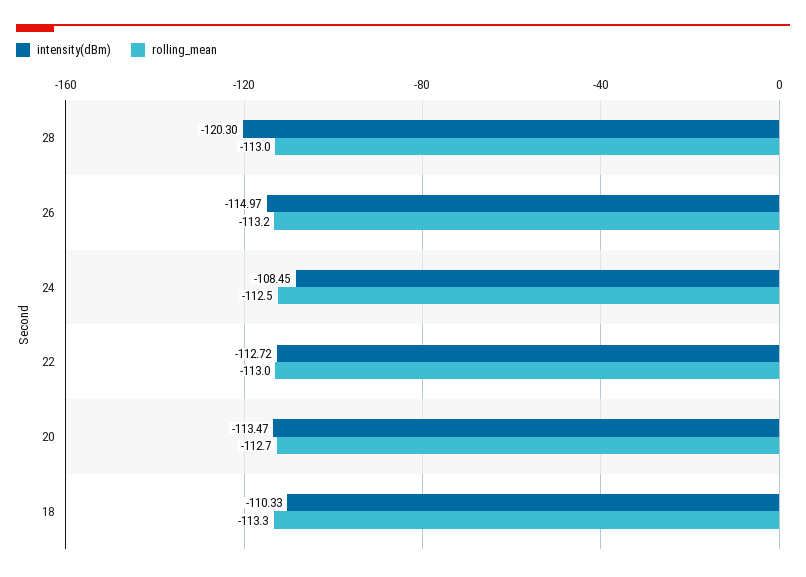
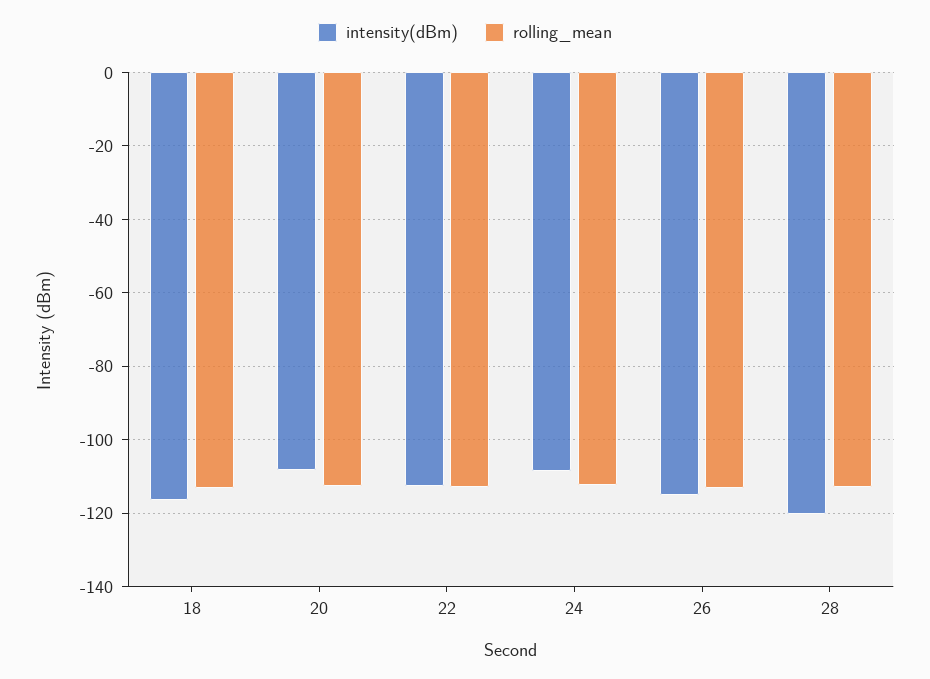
intensity(dBm), 20: -113.47 -> -108
intensity(dBm), 18: -110.33 -> -116

